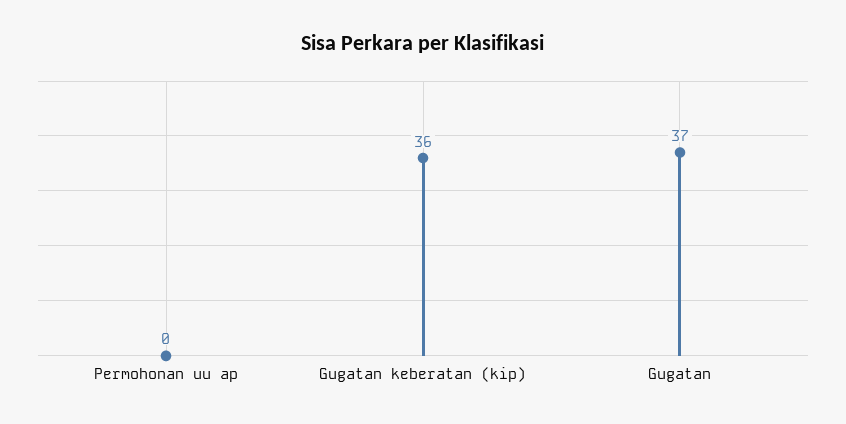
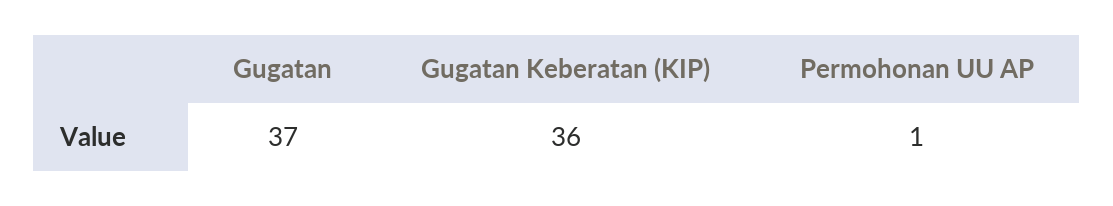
Permohonan uu ap: 0 -> 1

